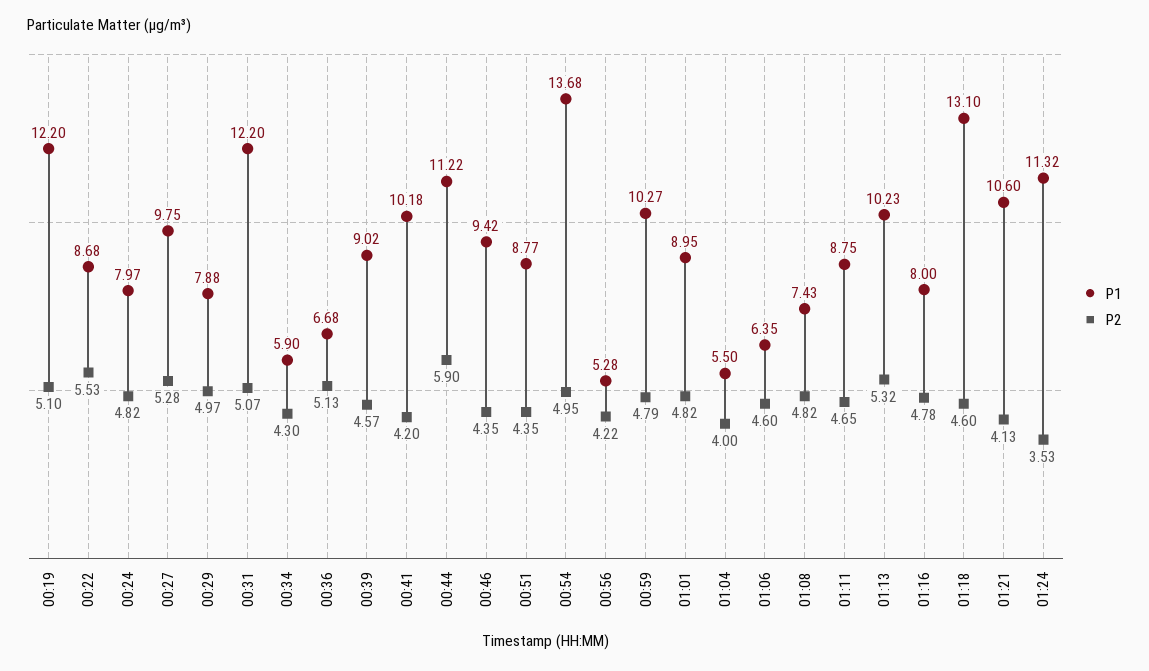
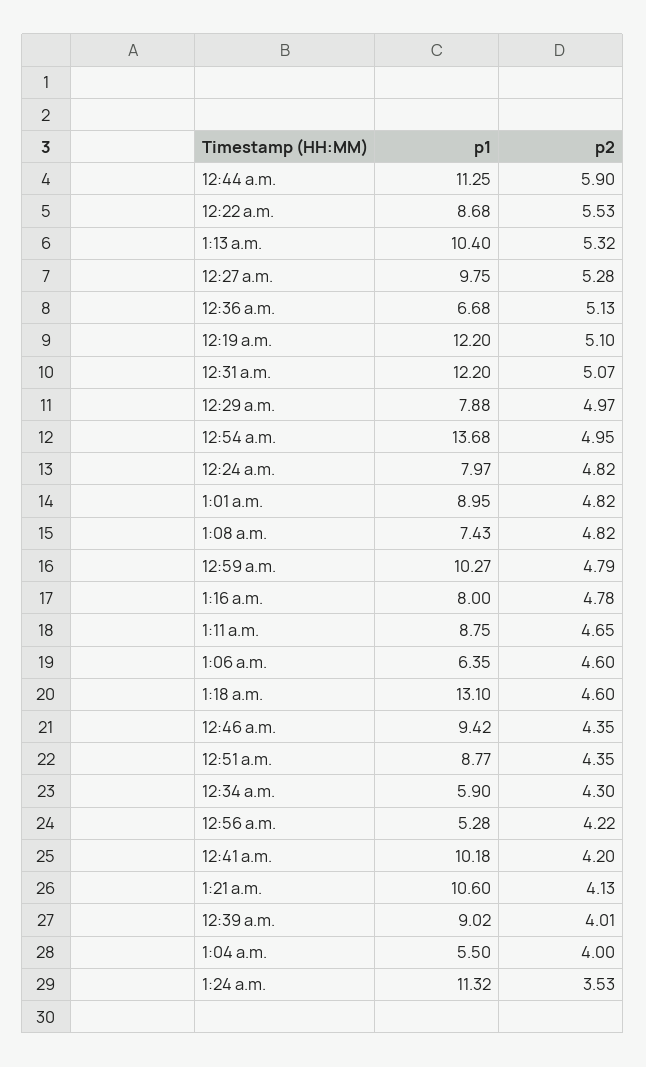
P2, 00:39: 4.57 -> 4.01
P1, 00:44: 11.22 -> 11.25
P1, 01:13: 10.23 -> 10.4

